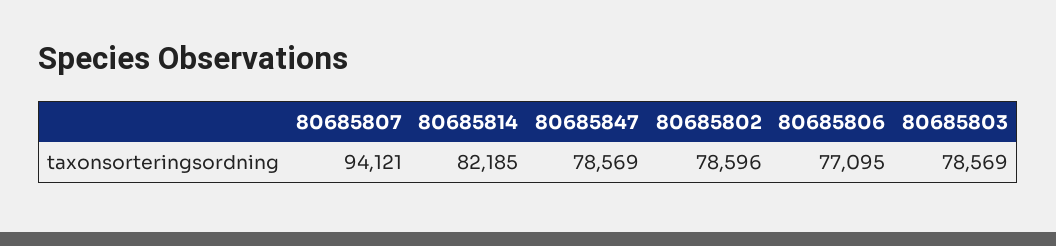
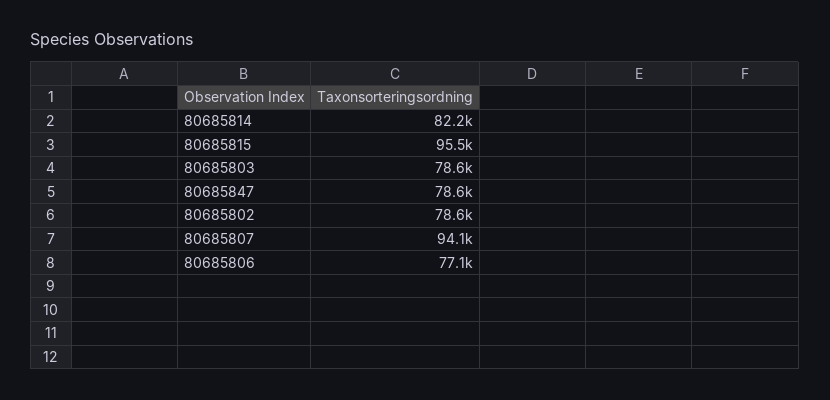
80685815: none -> 95500

